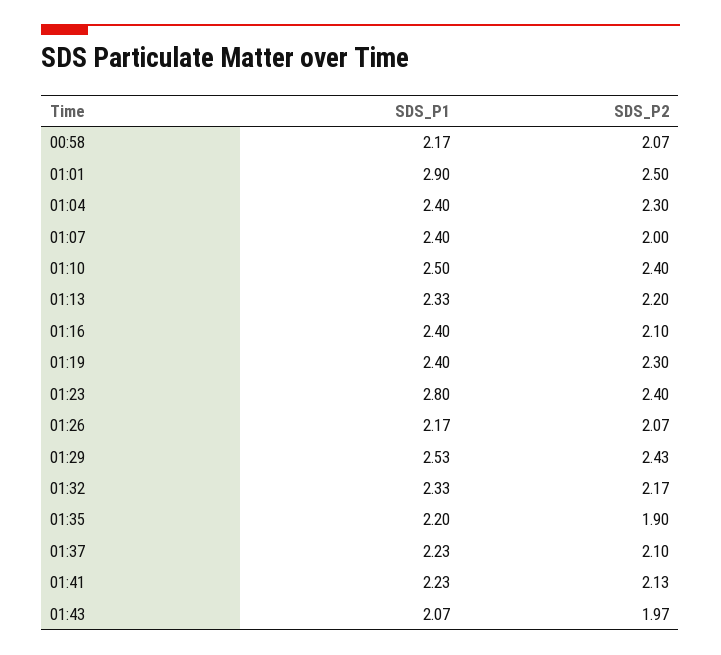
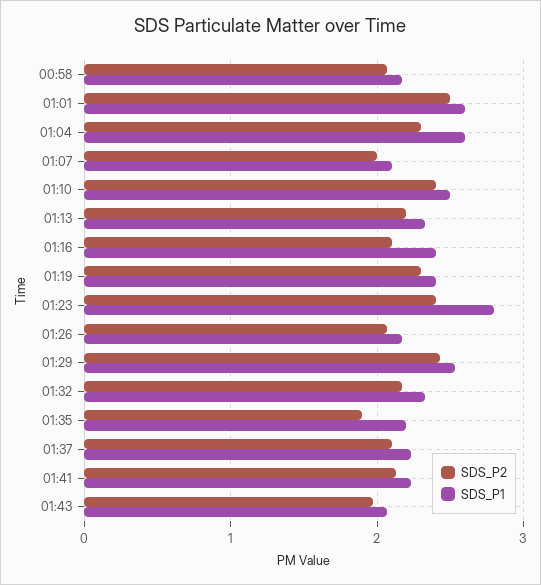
SDS_P1, 01:01: 2.9 -> 2.6
SDS_P1, 01:04: 2.4 -> 2.6
SDS_P1, 01:07: 2.4 -> 2.1

